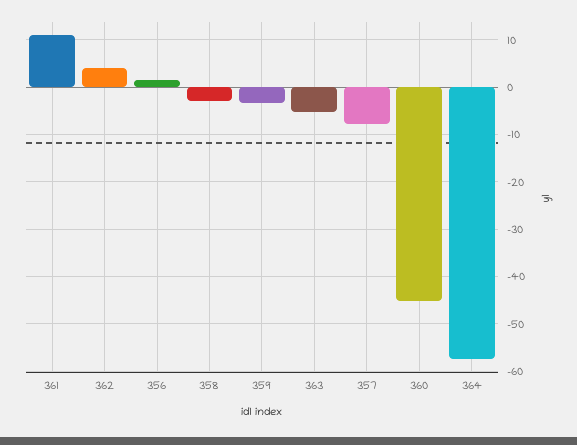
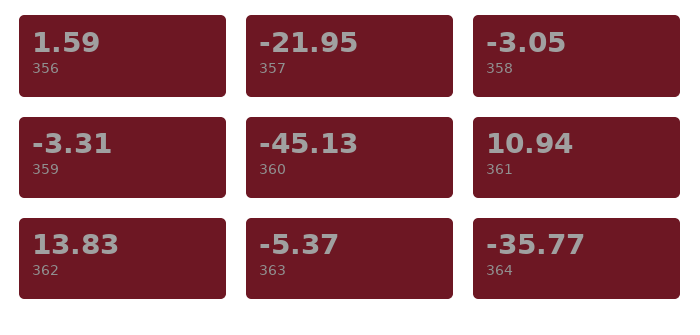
362: 4 -> 13.83
357: -8 -> -21.95
364: -58 -> -35.77

